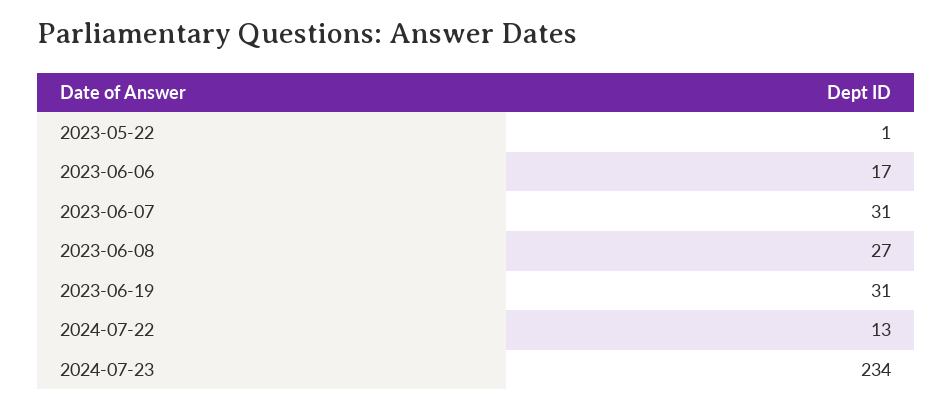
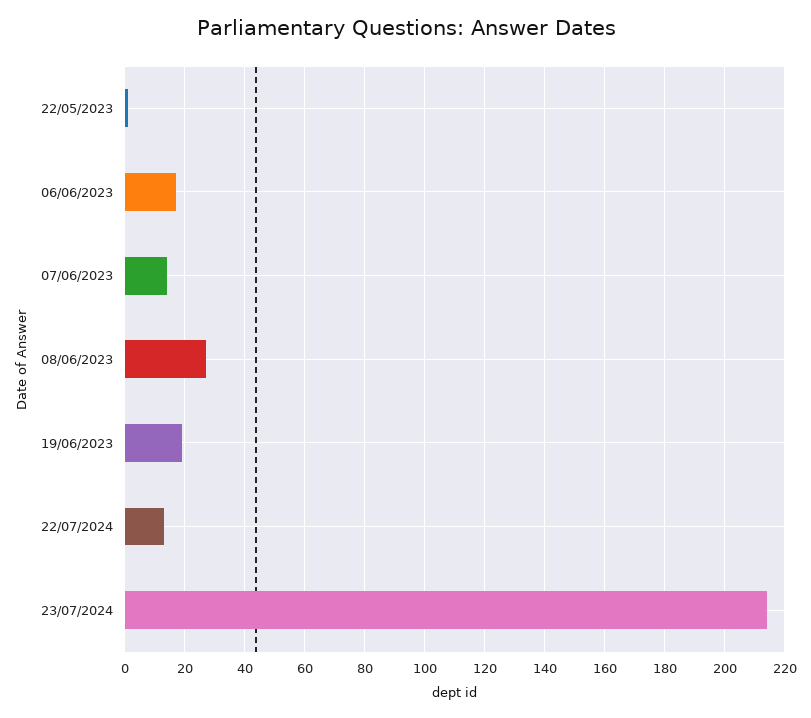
2023-06-07: 31 -> 15
2023-06-19: 31 -> 20
2024-07-23: 234 -> 215

